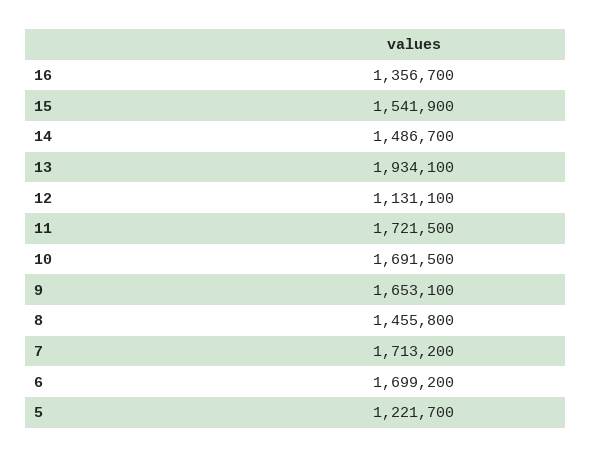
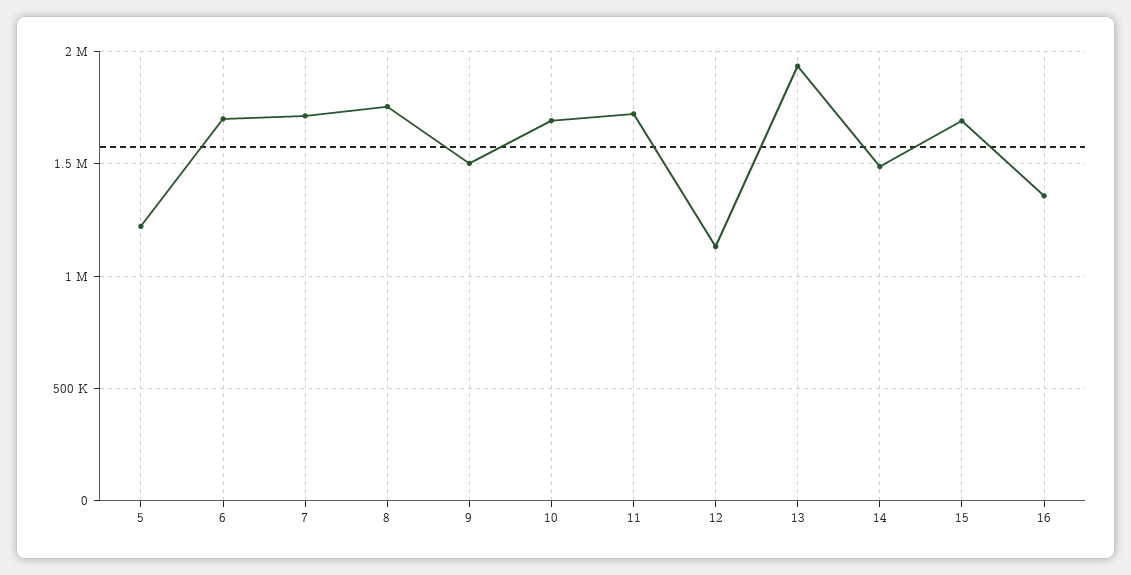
15: 1541900 -> 1700000
9: 1653100 -> 1500000
8: 1455800 -> 1750000

